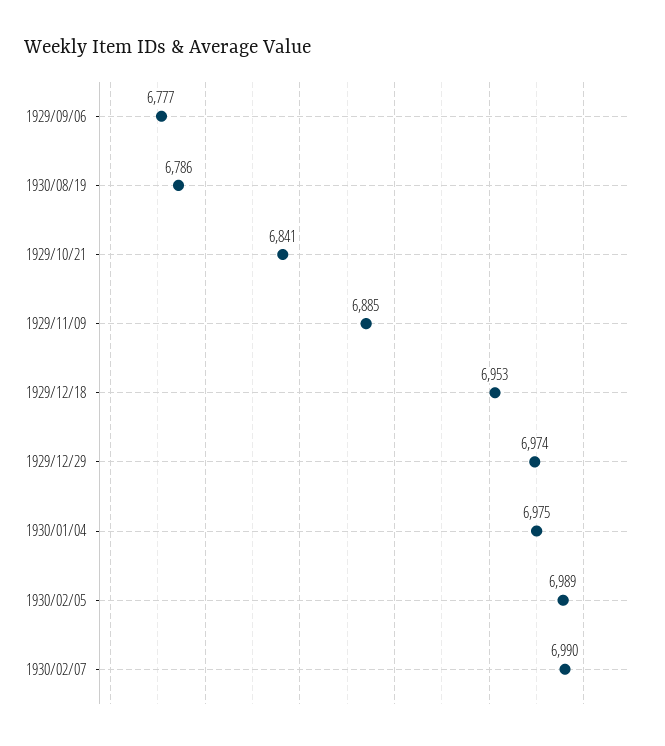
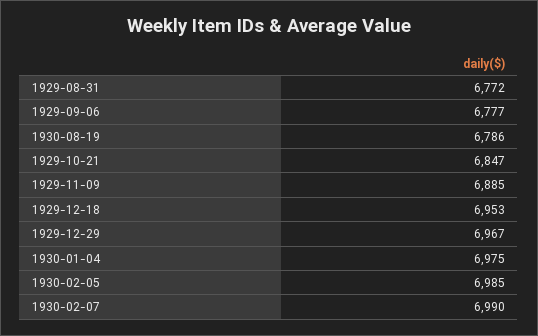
1929/10/21: 6841 -> 6847
1929/12/29: 6974 -> 6967
1930/02/05: 6989 -> 6985
1929-08-31: none -> 6772

